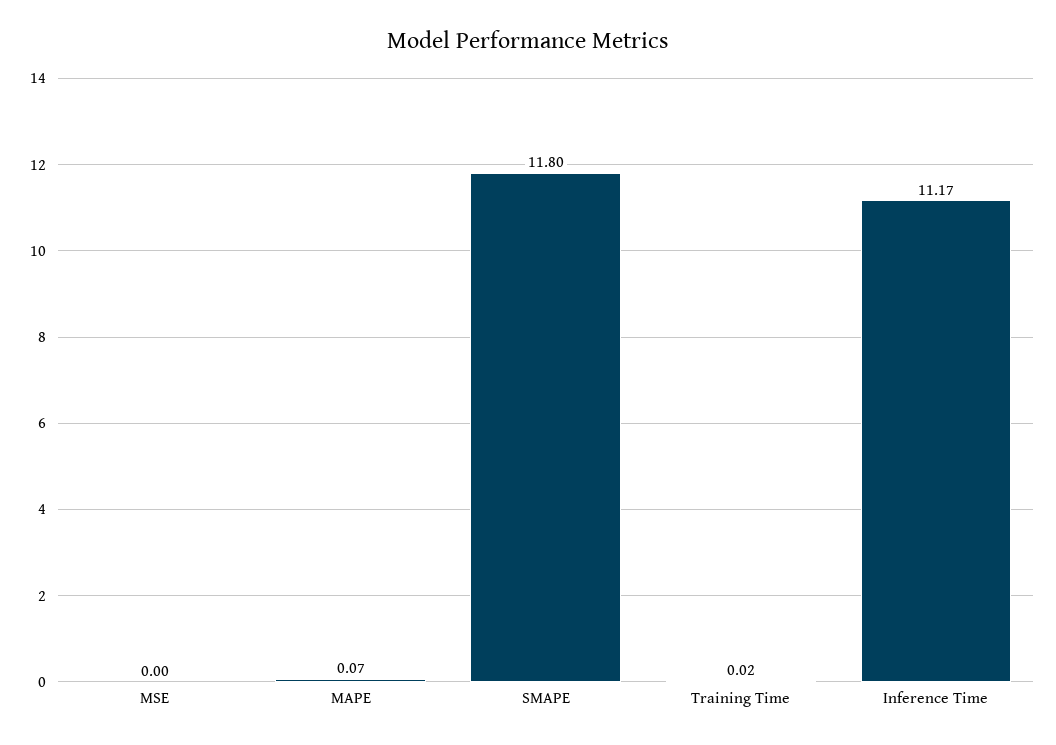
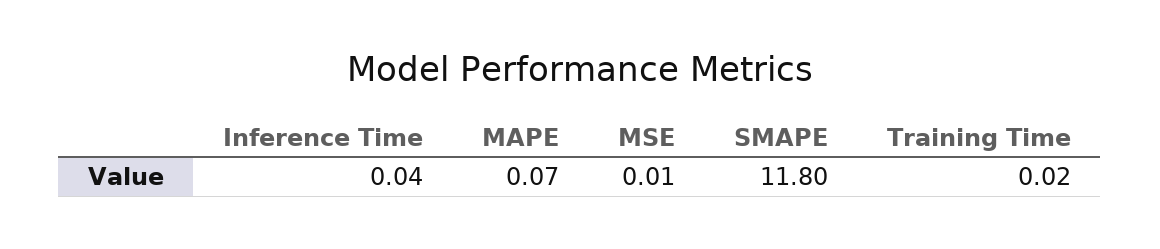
MSE: 0 -> 0.01
Inference Time: 11.17 -> 0.04

